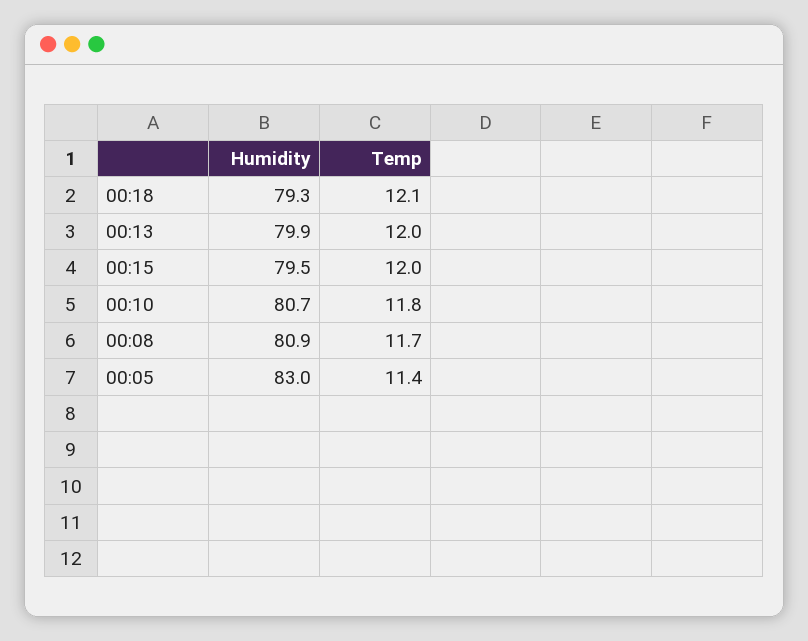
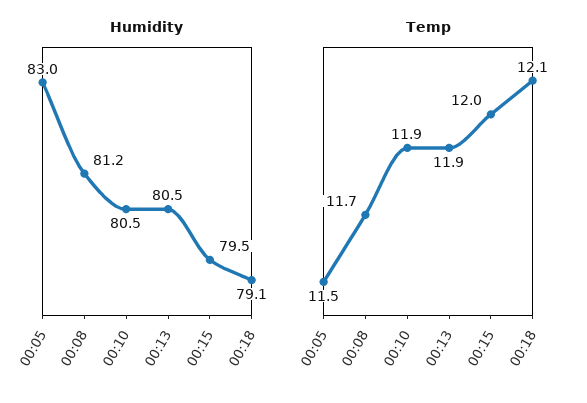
Humidity, 00:18: 79.3 -> 79.1
Humidity, 00:13: 79.9 -> 80.5
Temp, 00:13: 12 -> 11.9
Humidity, 00:10: 80.7 -> 80.5
Temp, 00:10: 11.8 -> 11.9
Humidity, 00:08: 80.9 -> 81.2
Temp, 00:05: 11.4 -> 11.5

